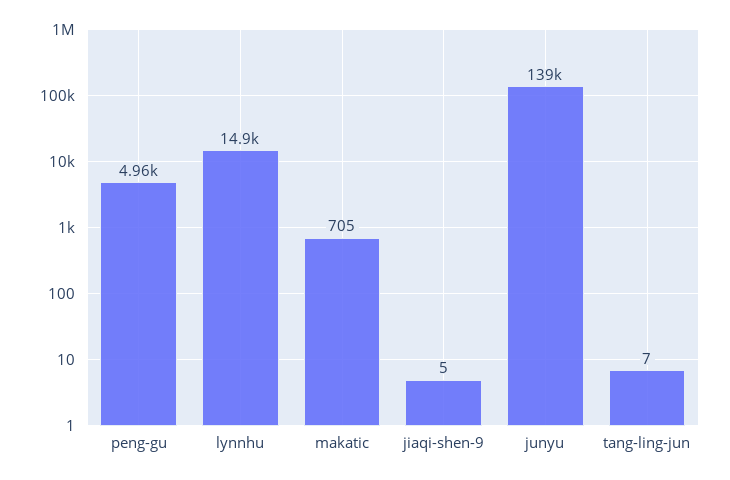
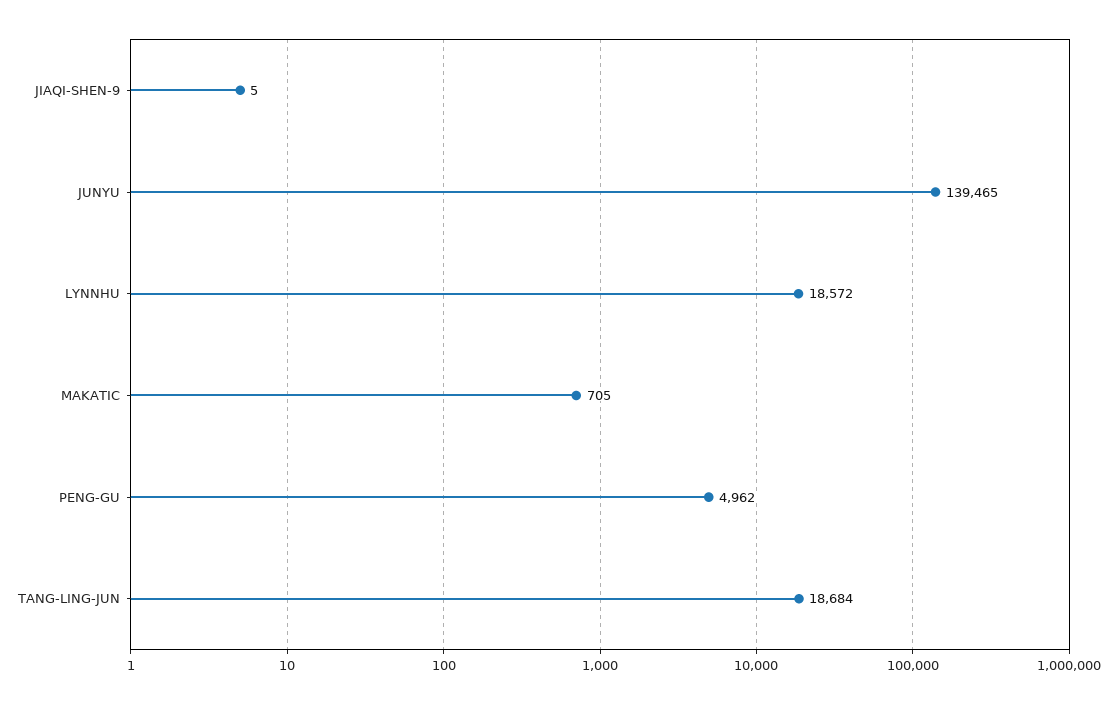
lynnhu: 14900 -> 18572
tang-ling-jun: 7 -> 18684

